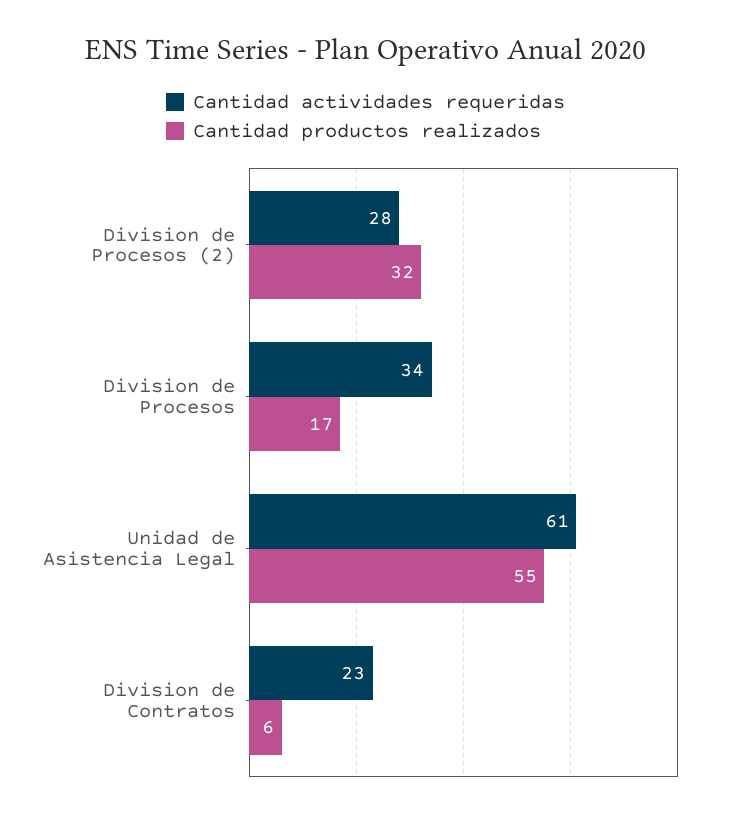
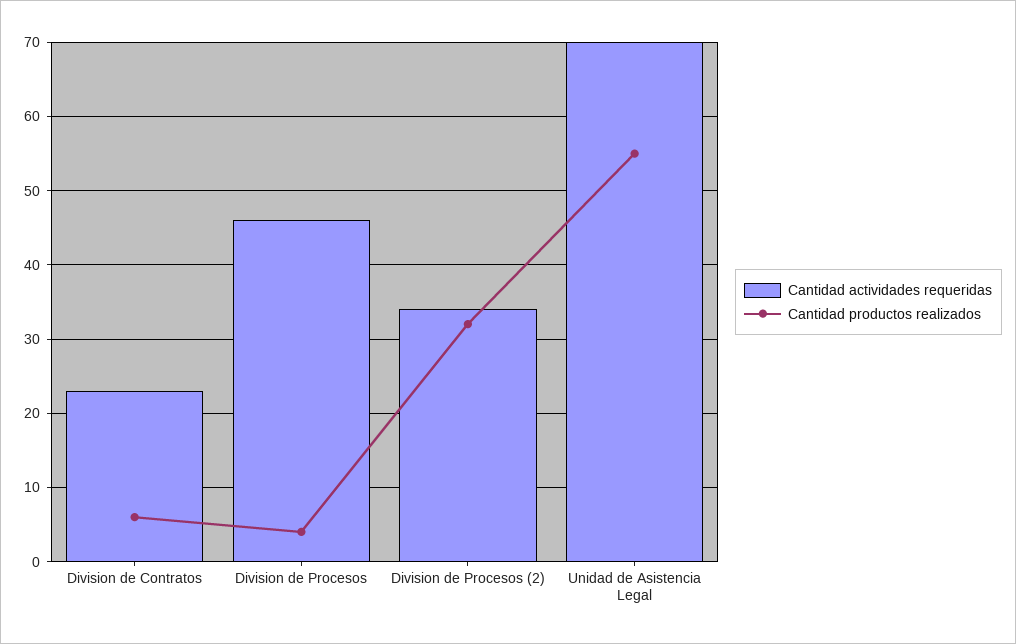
Cantidad actividades requeridas, Division de Procesos (2): 28 -> 34
Cantidad actividades requeridas, Division de Procesos: 34 -> 46
Cantidad productos realizados, Division de Procesos: 17 -> 4
Cantidad actividades requeridas, Unidad de Asistencia Legal: 61 -> 70

